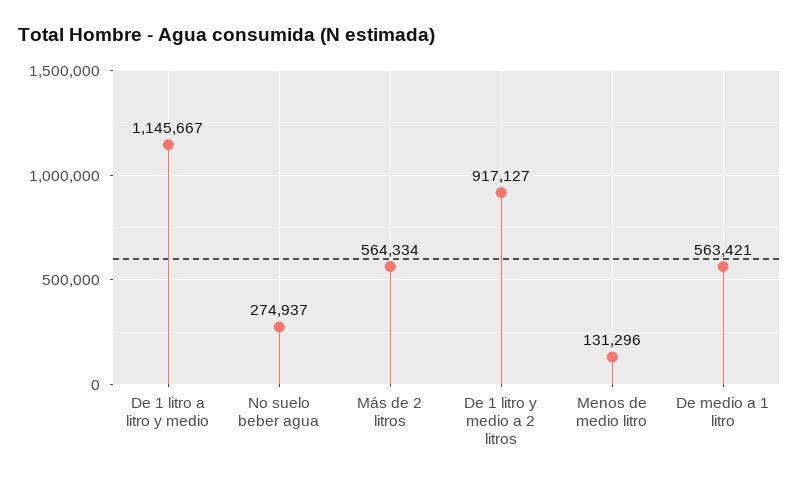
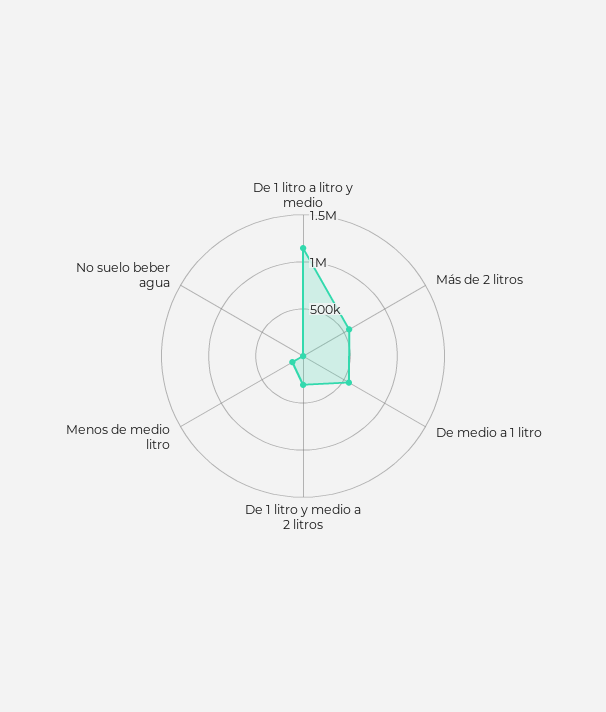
No suelo beber agua: 274937 -> 0
De 1 litro y medio a 2 litros: 917127 -> 300000

